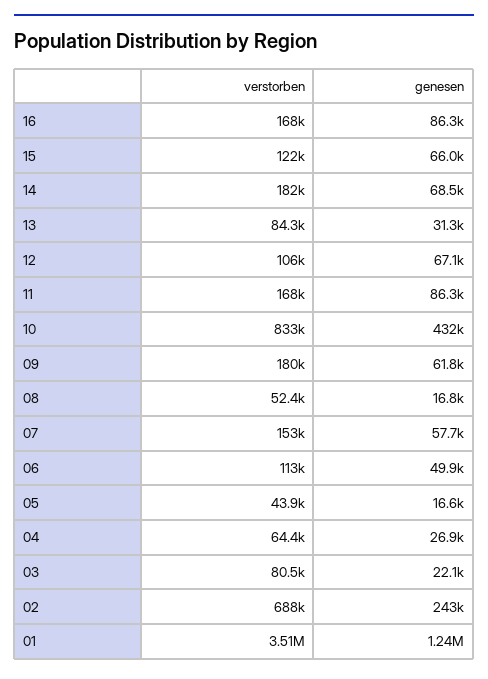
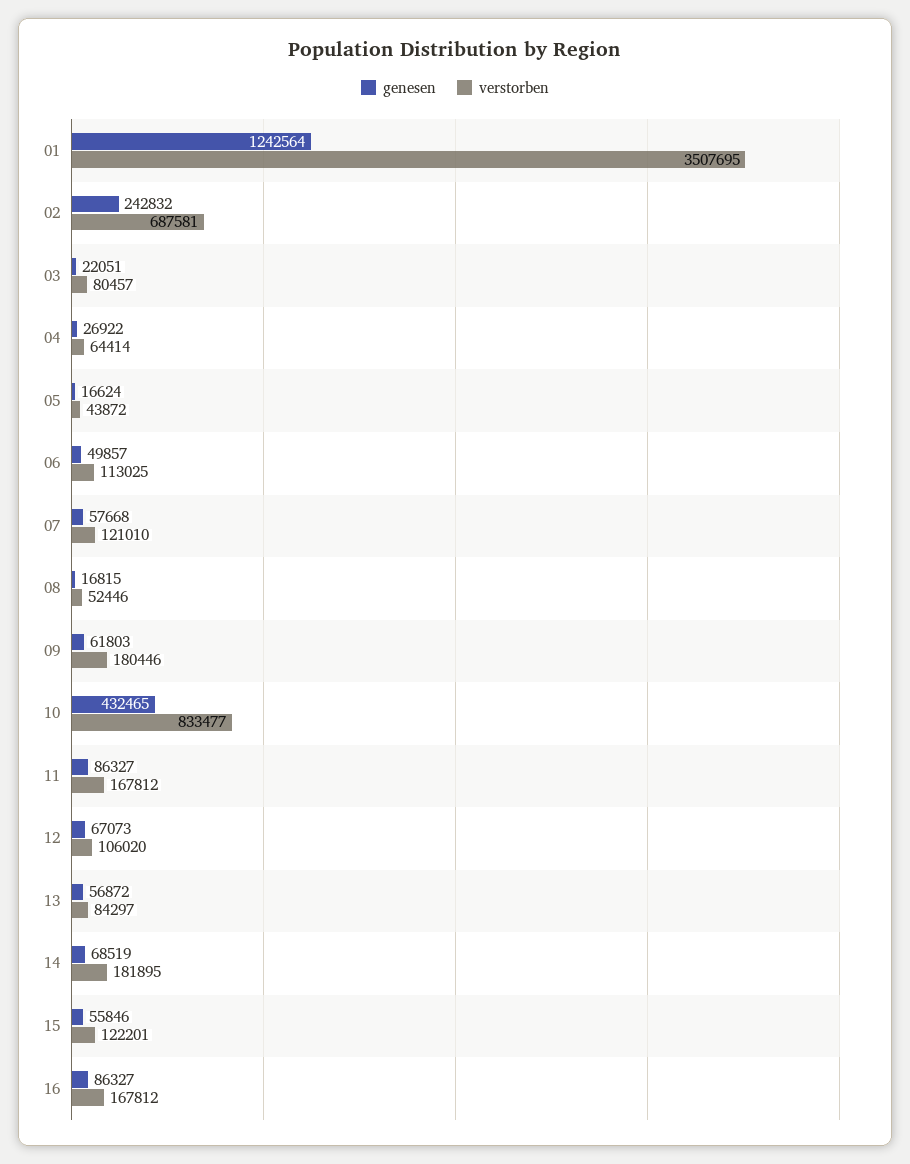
genesen, 15: 66000 -> 55846
genesen, 13: 31300 -> 56872
verstorben, 07: 153000 -> 121010

